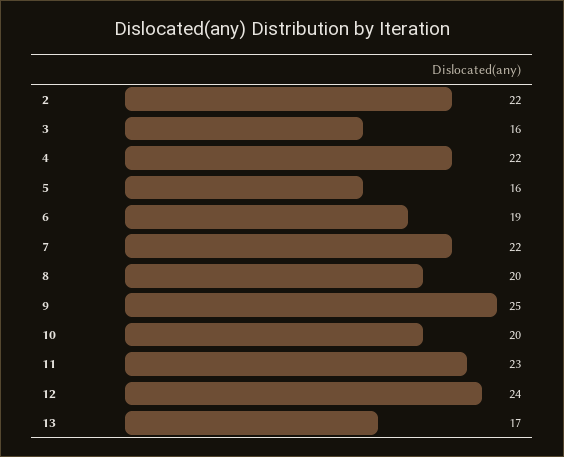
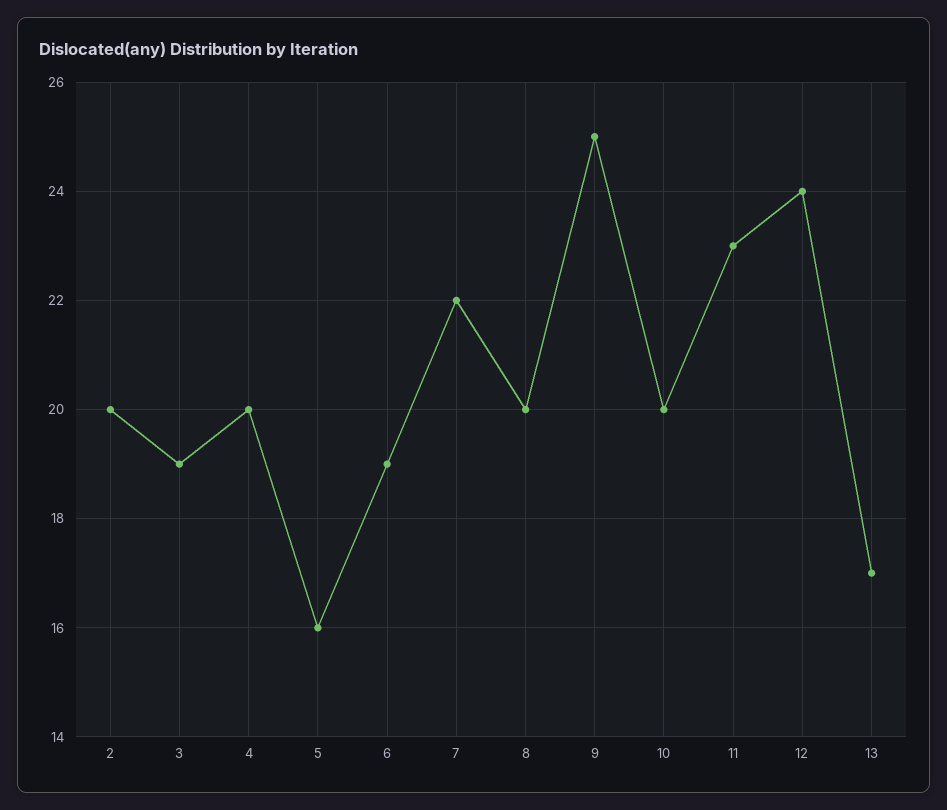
2: 22 -> 20
3: 16 -> 19
4: 22 -> 20

